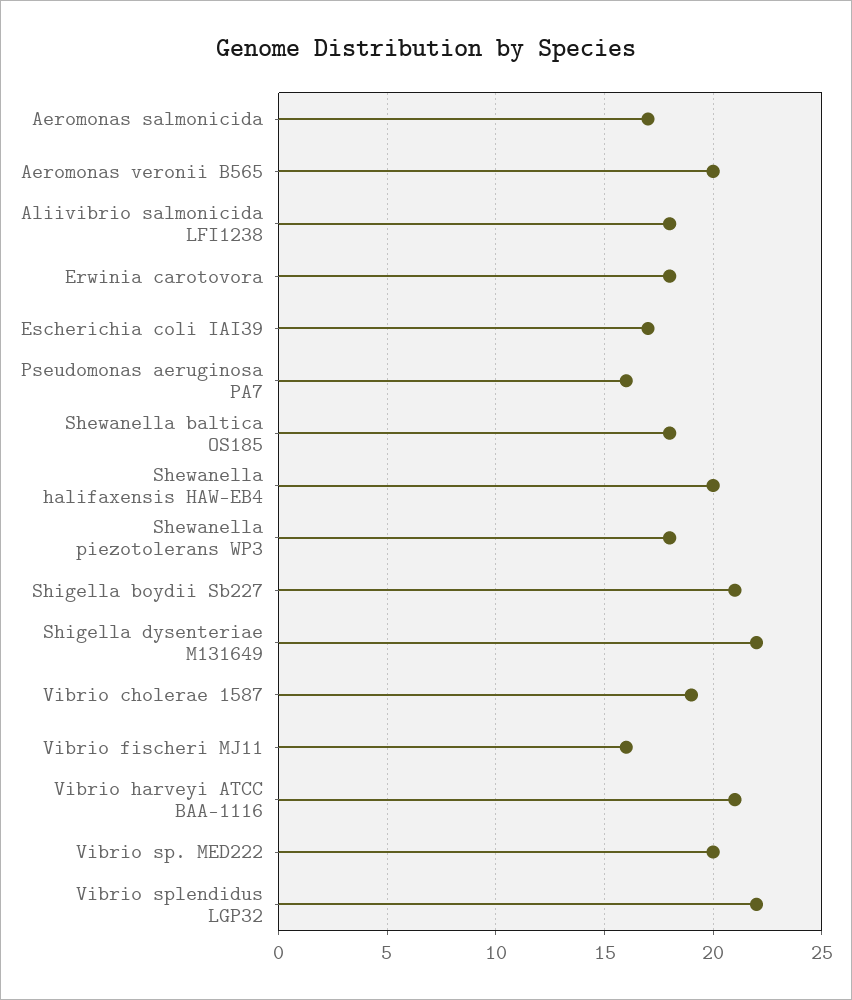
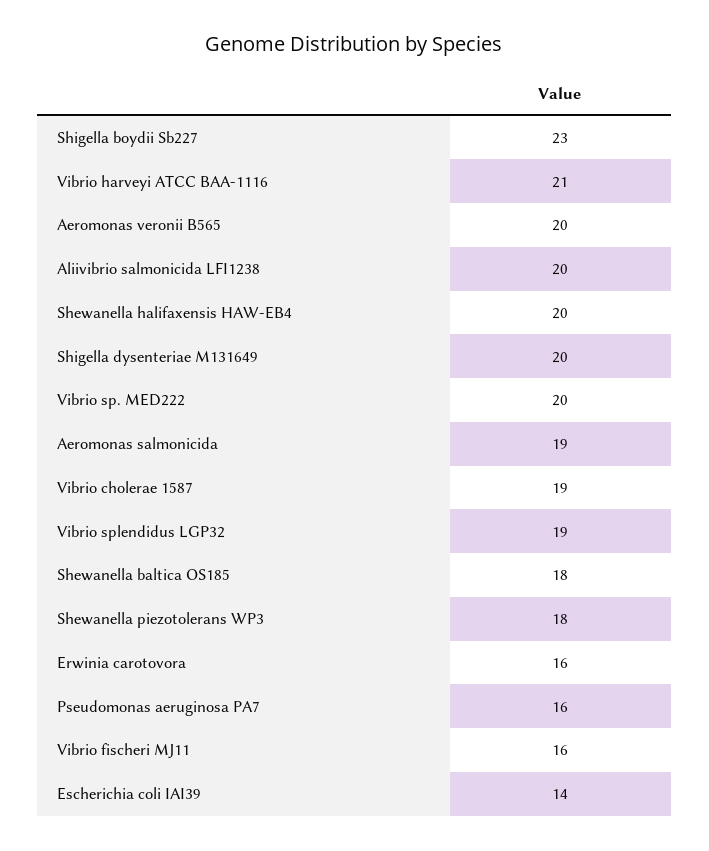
Aeromonas salmonicida: 17 -> 19
Aliivibrio salmonicida LFI1238: 18 -> 20
Erwinia carotovora: 18 -> 16
Escherichia coli IAI39: 17 -> 14
Shigella boydii Sb227: 21 -> 23
Shigella dysenteriae M131649: 22 -> 20
Vibrio splendidus LGP32: 22 -> 19

